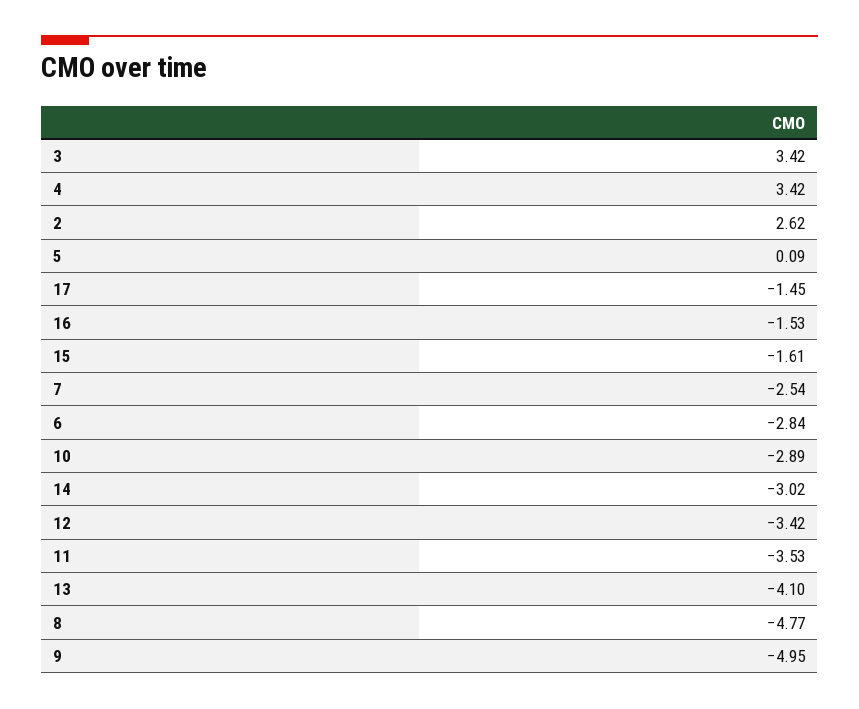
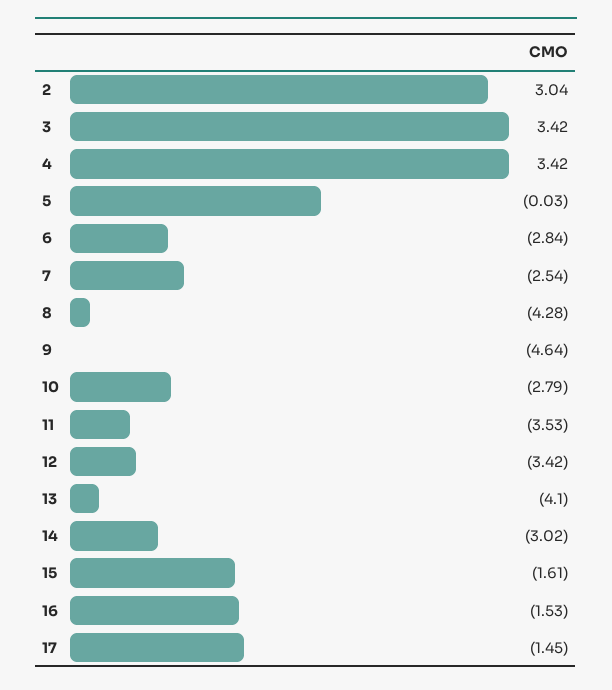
2: 2.62 -> 3.04
5: 0.09 -> -0.03
10: -2.89 -> -2.79
8: -4.77 -> -4.28
9: -4.95 -> -4.64

